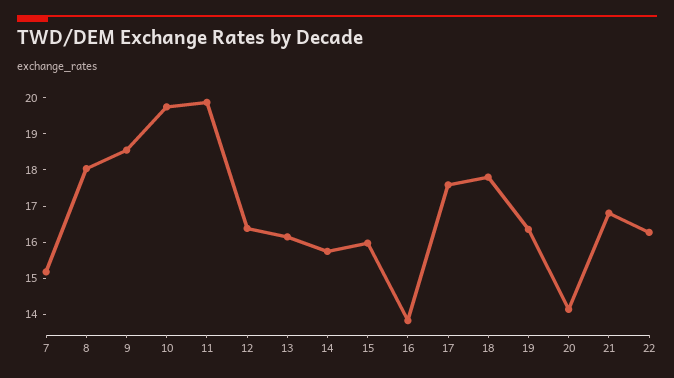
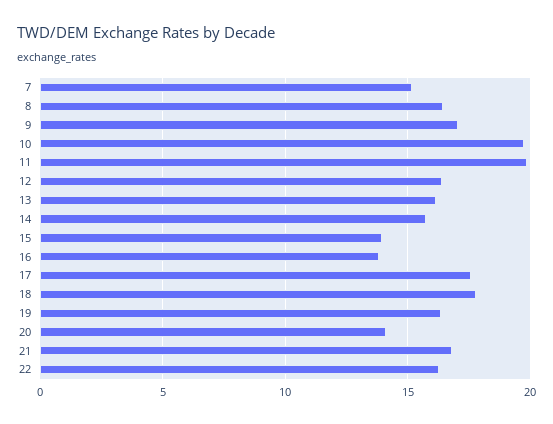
8: 18 -> 16.5
9: 18.5 -> 17
15: 16 -> 14

